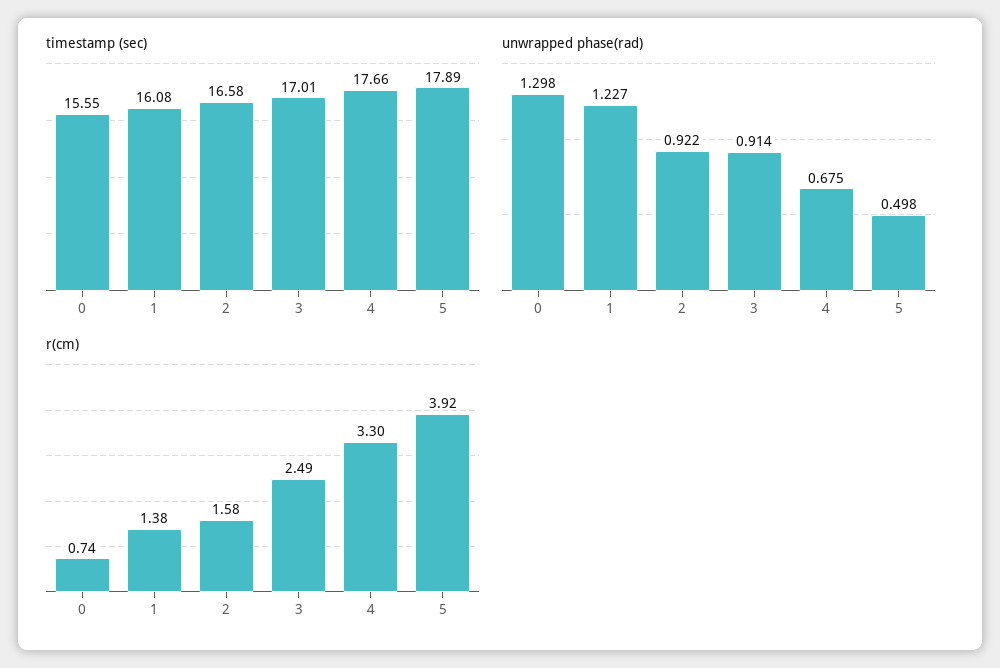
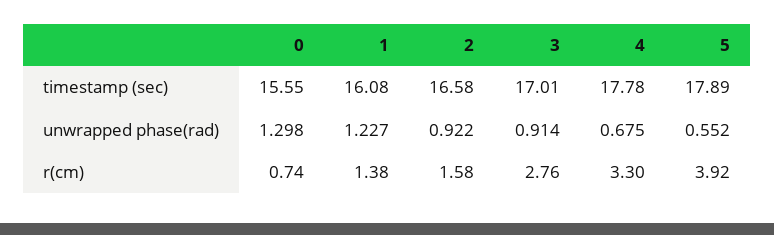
timestamp (sec), 4: 17.66 -> 17.78
unwrapped phase(rad), 5: 0.498 -> 0.552
r(cm), 3: 2.49 -> 2.76

